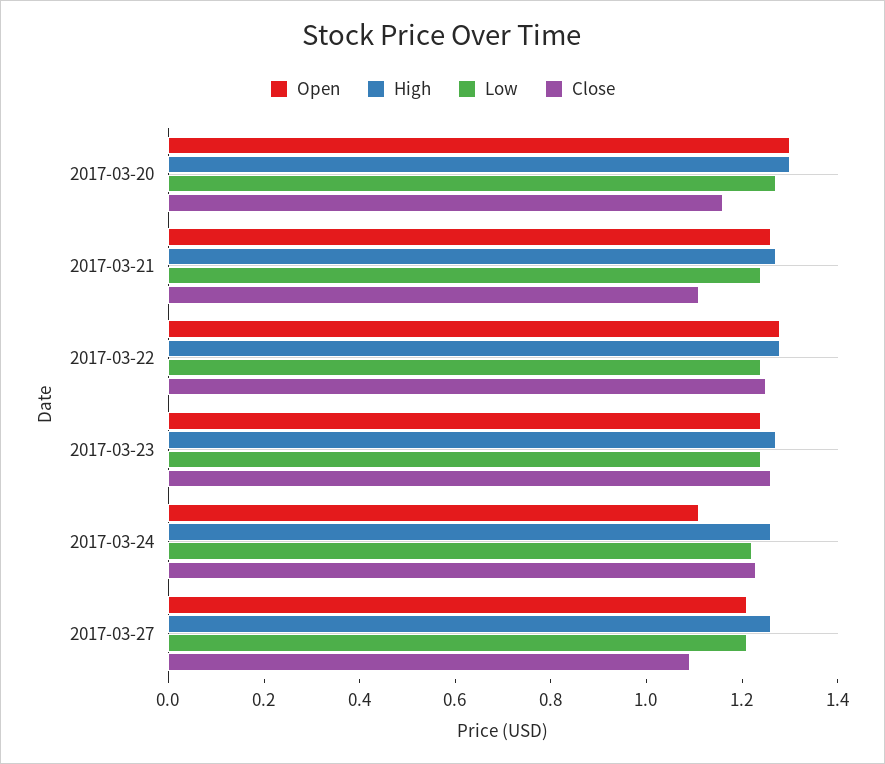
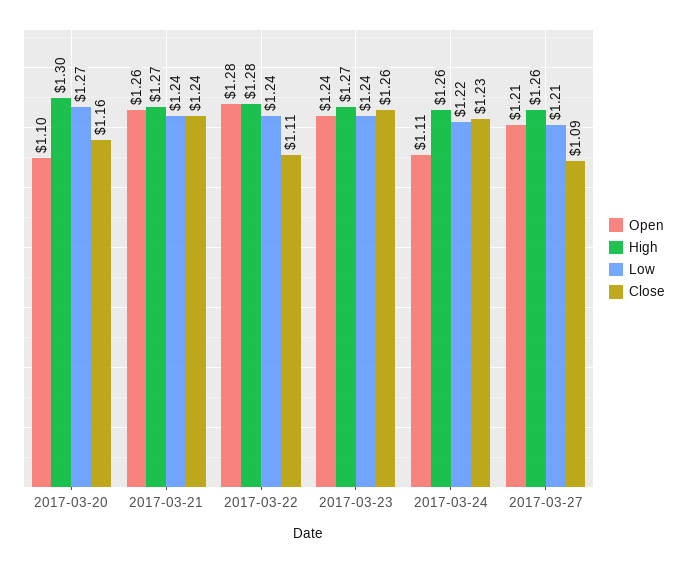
Open, 2017-03-20: 1.3 -> 1.1
Close, 2017-03-21: 1.1 -> 1.24
Close, 2017-03-22: 1.25 -> 1.11

